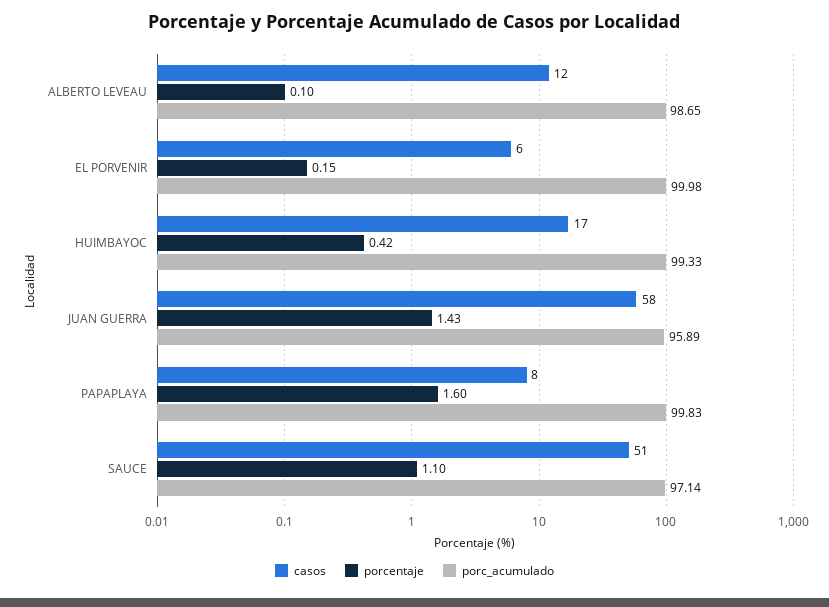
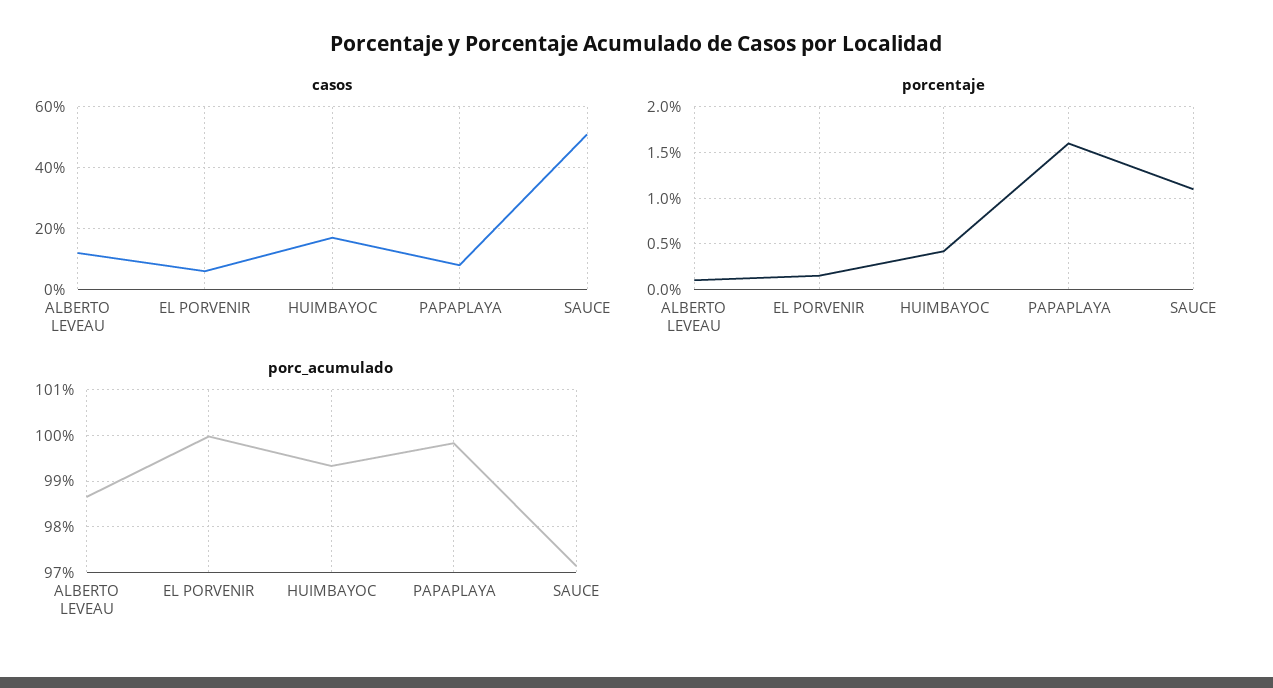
casos, JUAN GUERRA: 58 -> none
porcentaje, JUAN GUERRA: 1.43 -> none
porc_acumulado, JUAN GUERRA: 95.89 -> none

